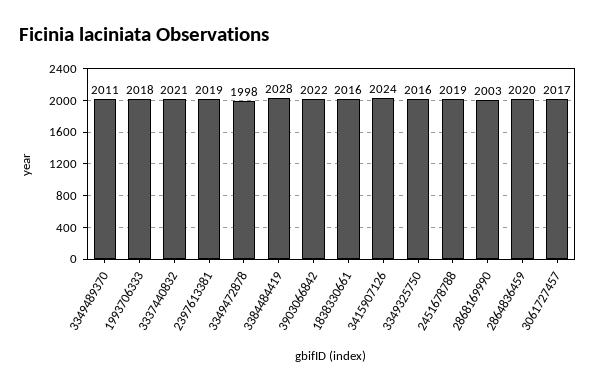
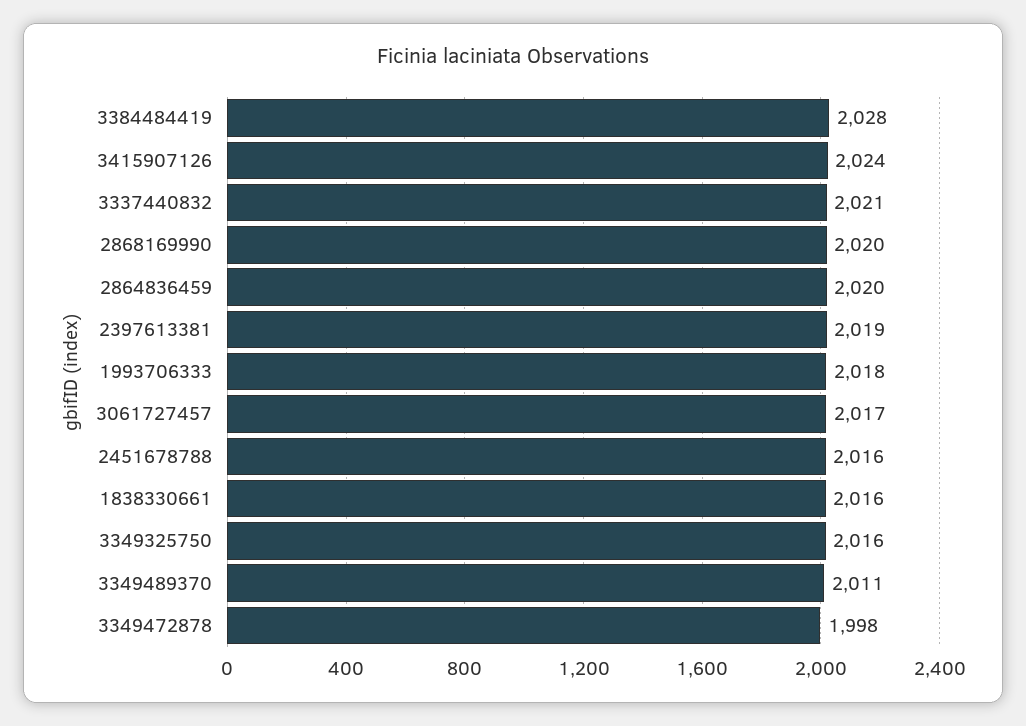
3903066842: 2022 -> none
2451678788: 2019 -> 2016
2868169990: 2003 -> 2020

